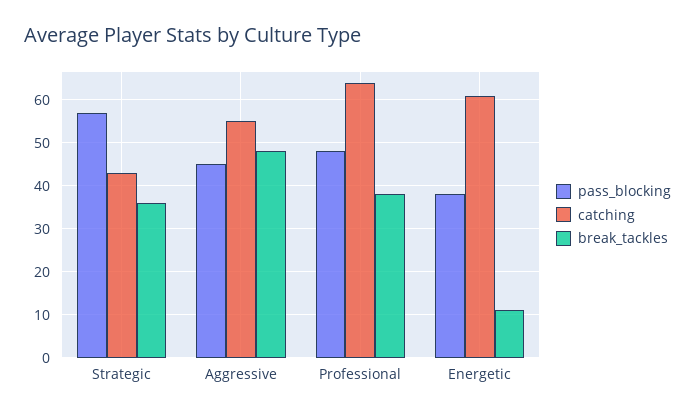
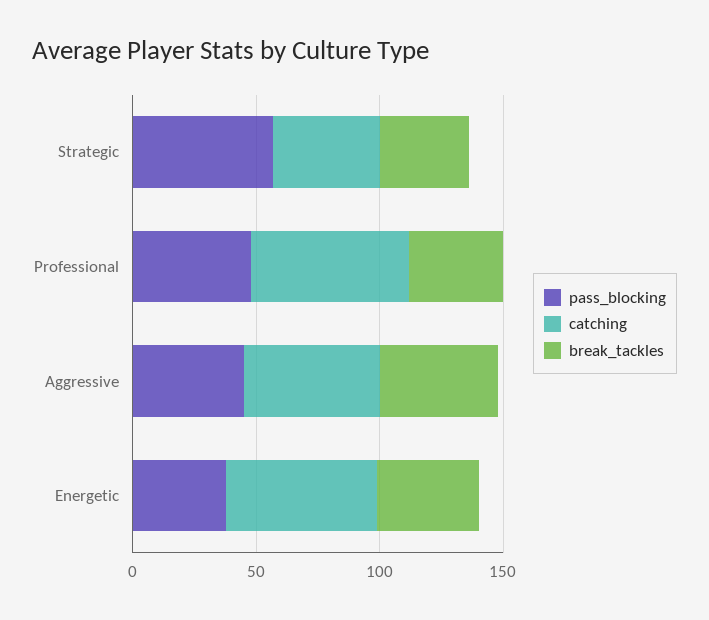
break_tackles, Energetic: 10 -> 40

